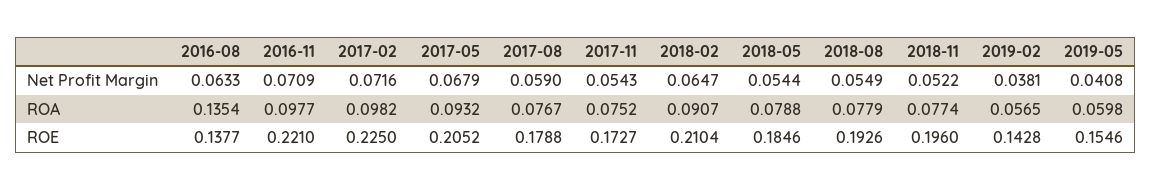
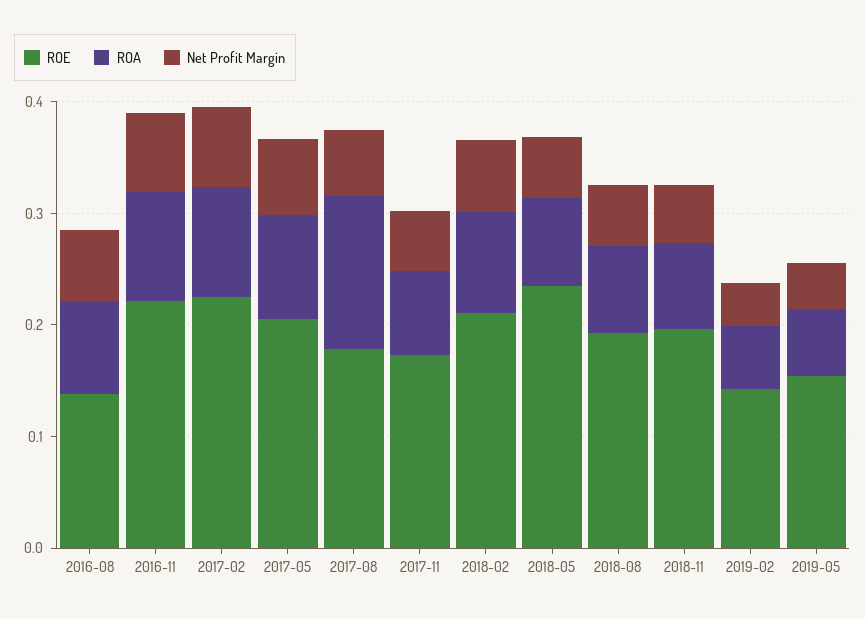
ROA, 2016-08: 0.1354 -> 0.08
ROA, 2017-08: 0.0767 -> 0.14
ROE, 2018-05: 0.1846 -> 0.24

